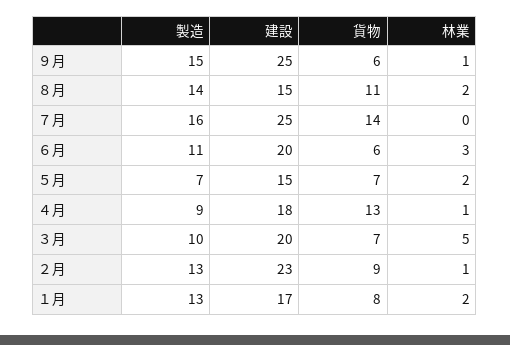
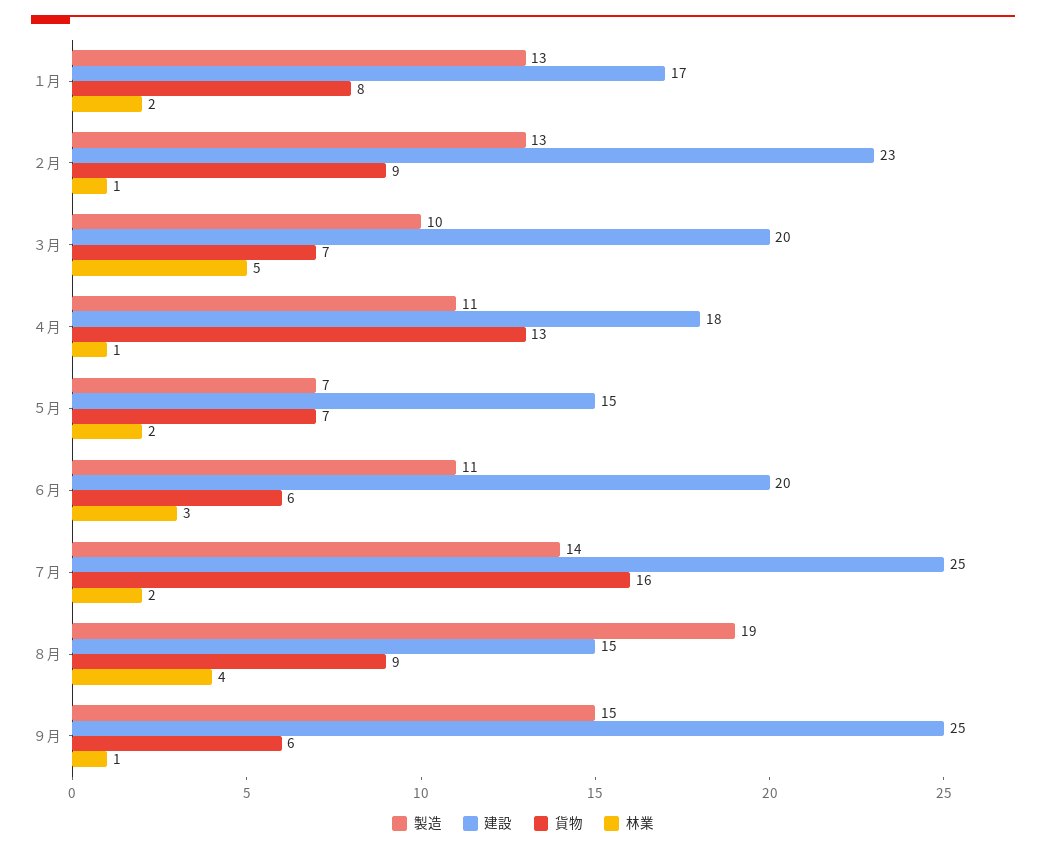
製造, ８月: 14 -> 19
貨物, ８月: 11 -> 9
林業, ８月: 2 -> 4
製造, ７月: 16 -> 14
貨物, ７月: 14 -> 16
林業, ７月: 0 -> 2
製造, ４月: 9 -> 11

